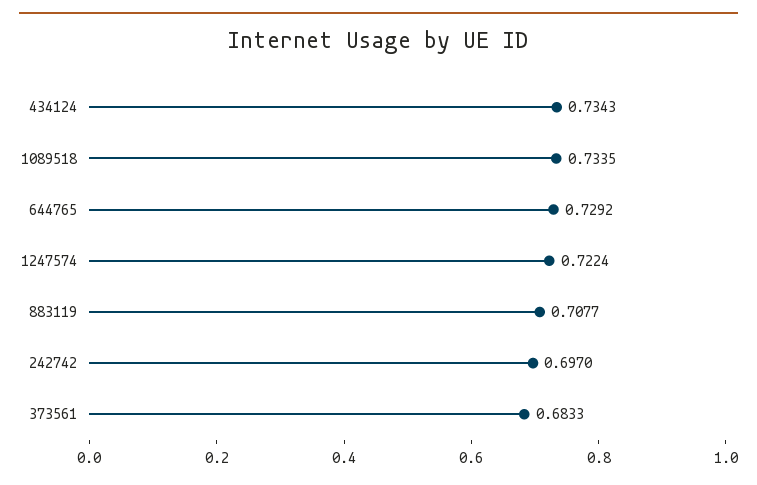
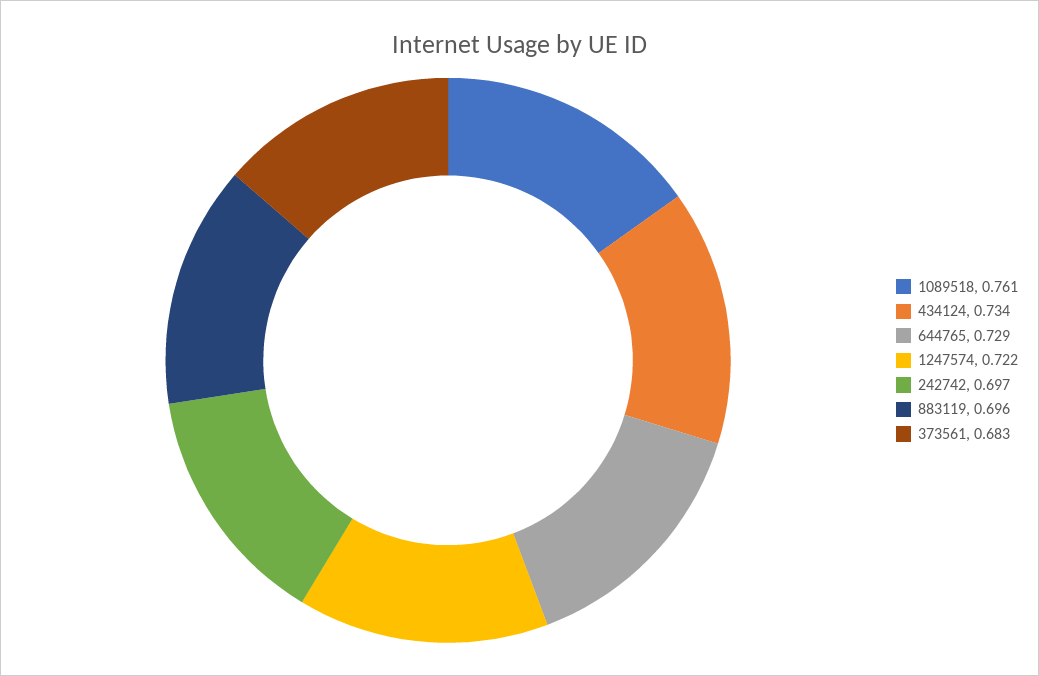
1089518: 0.7335 -> 0.761
883119: 0.7077 -> 0.696

